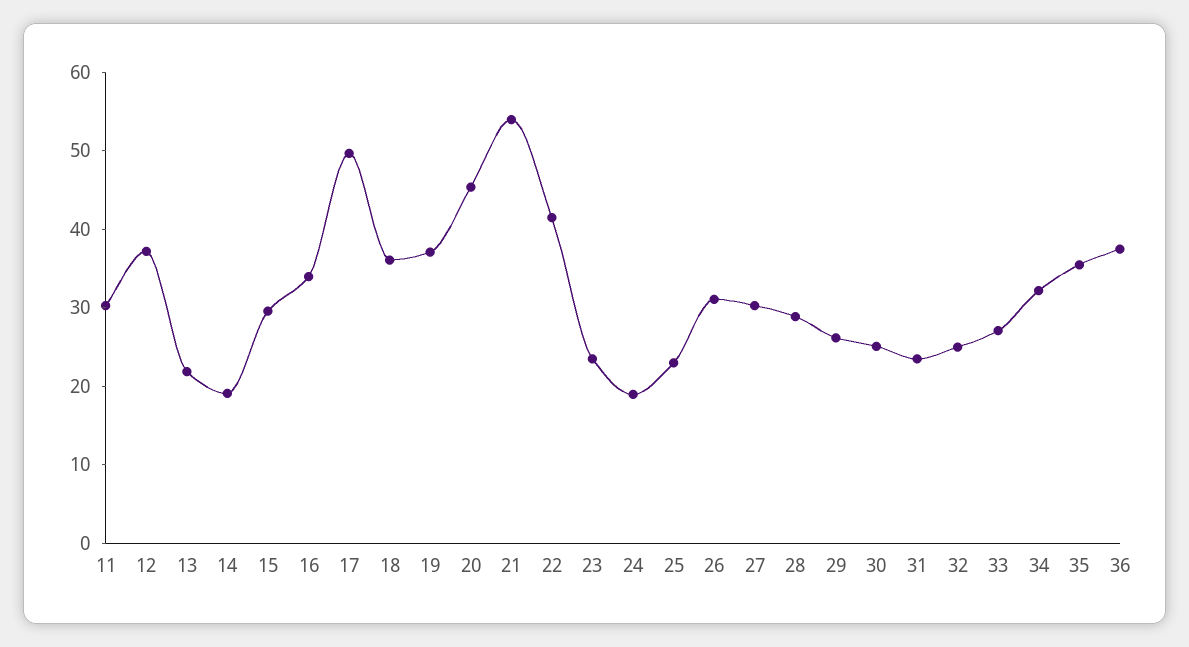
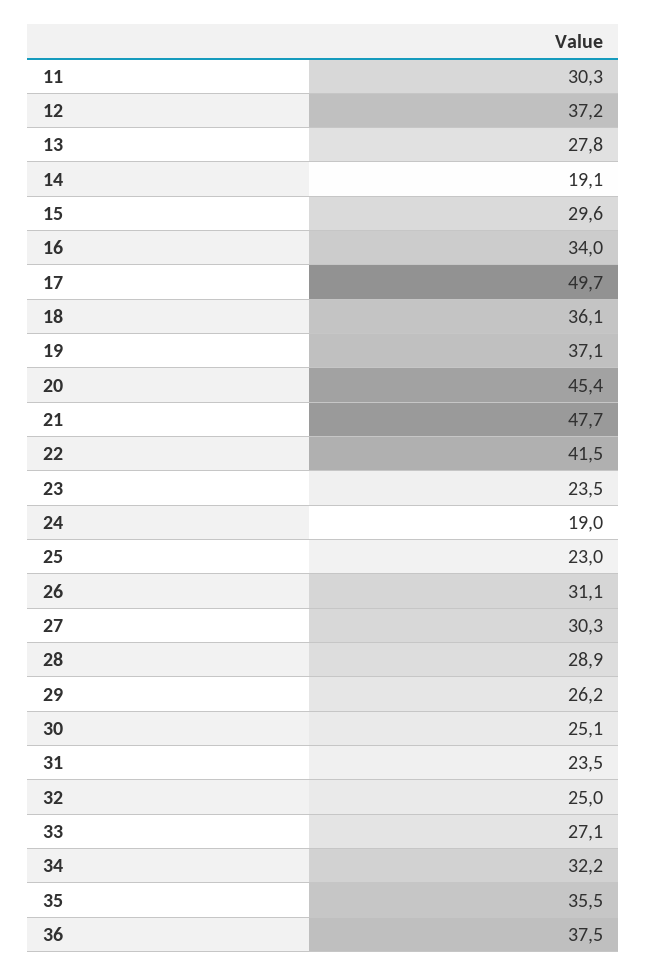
13: 22 -> 27.8
21: 54 -> 47.7

